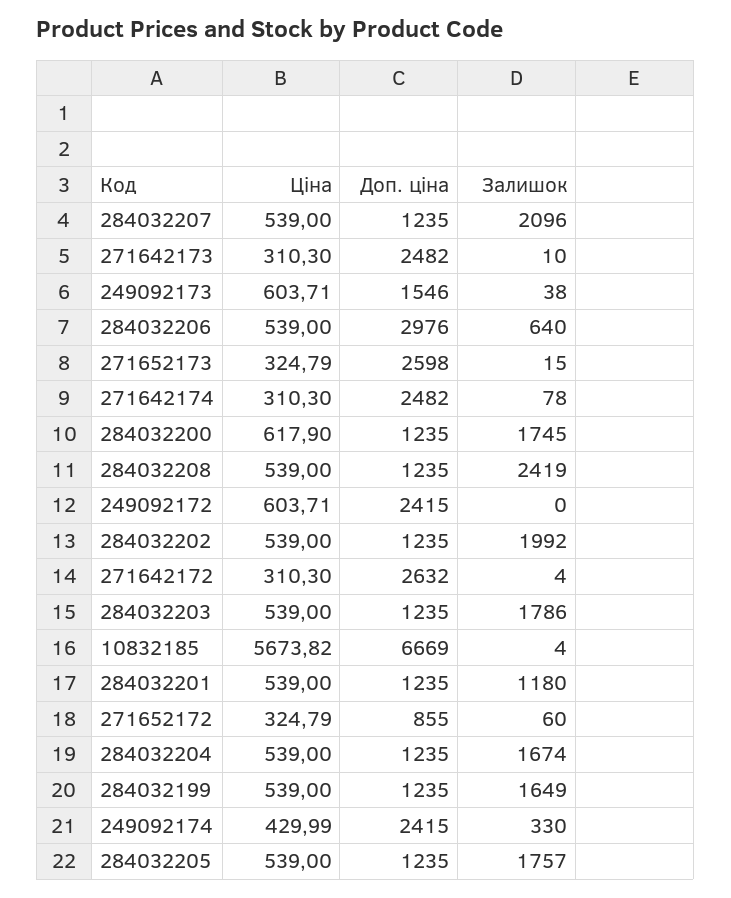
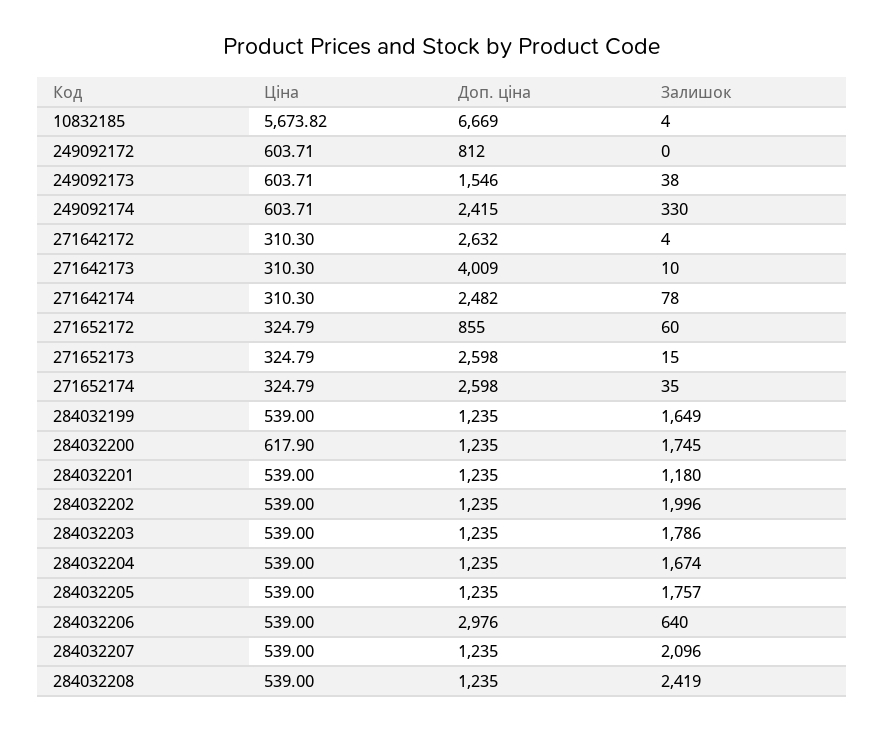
Доп. ціна, 271642173: 2482 -> 4009
Доп. ціна, 249092172: 2415 -> 812
Залишок, 284032202: 1992 -> 1996
Ціна, 249092174: 429.99 -> 603.71
Ціна, 271652174: none -> 324.79
Доп. ціна, 271652174: none -> 2598
Залишок, 271652174: none -> 35

